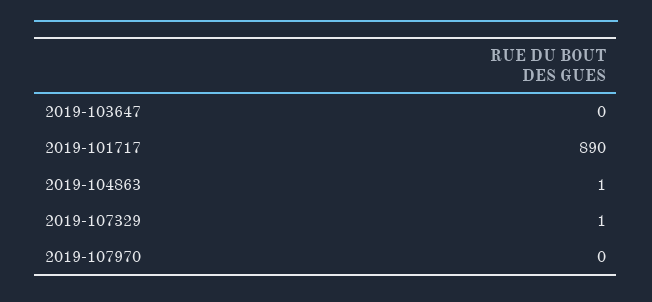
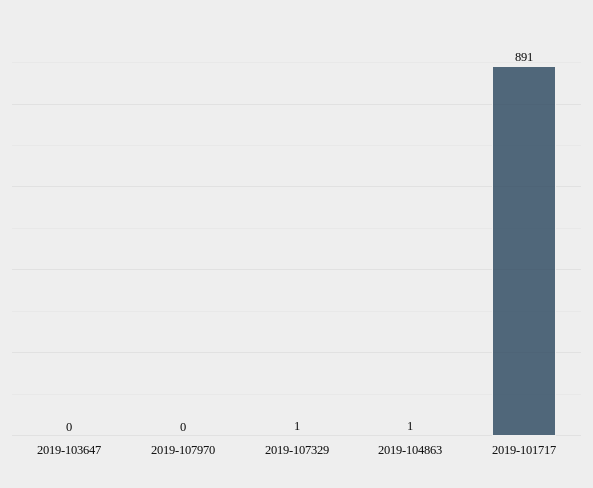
2019-101717: 890 -> 891

